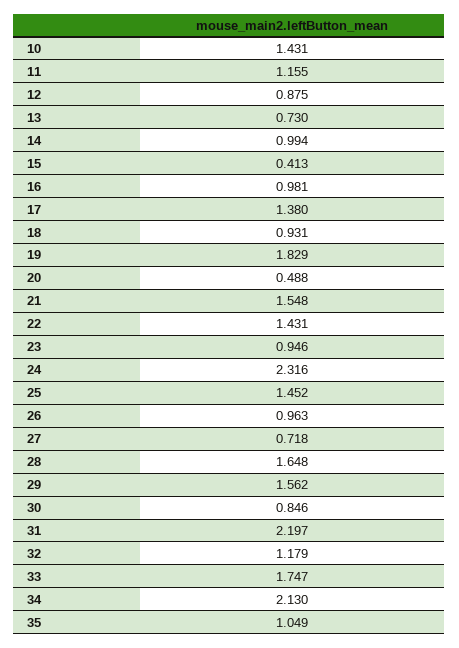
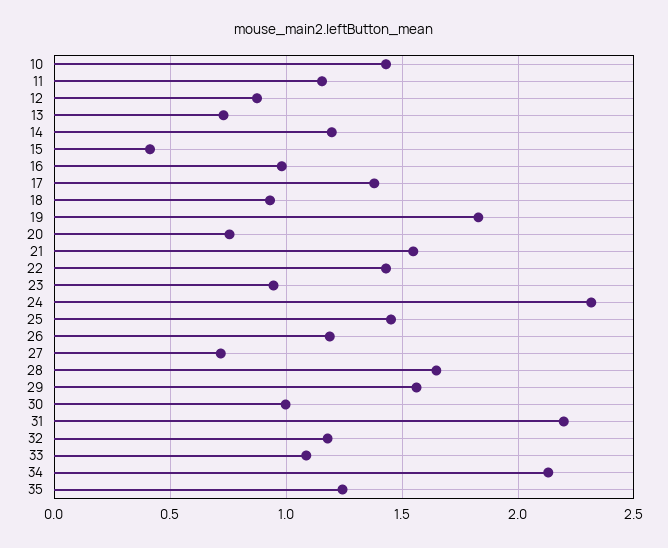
14: 0.994 -> 1.2
20: 0.488 -> 0.75
26: 0.963 -> 1.2
30: 0.846 -> 1
33: 1.747 -> 1.1
35: 1.049 -> 1.25

